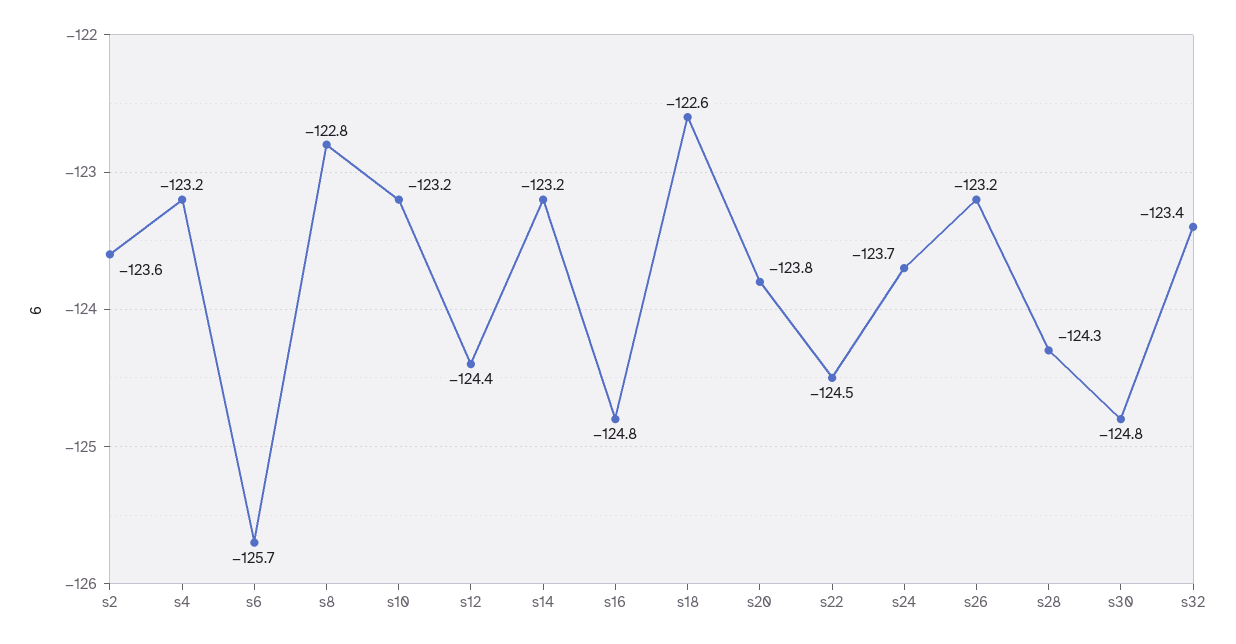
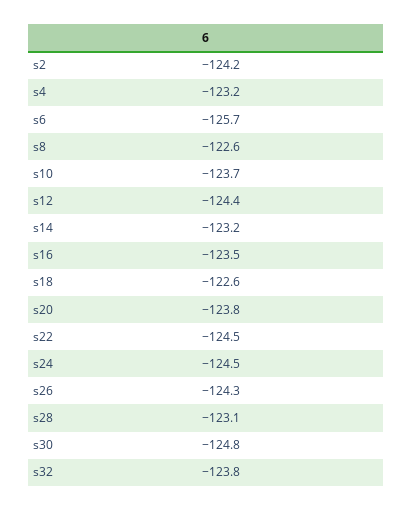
s2: -123.6 -> -124.2
s8: -122.8 -> -122.6
s10: -123.2 -> -123.7
s16: -124.8 -> -123.5
s24: -123.7 -> -124.5
s26: -123.2 -> -124.3
s28: -124.3 -> -123.1
s32: -123.4 -> -123.8

